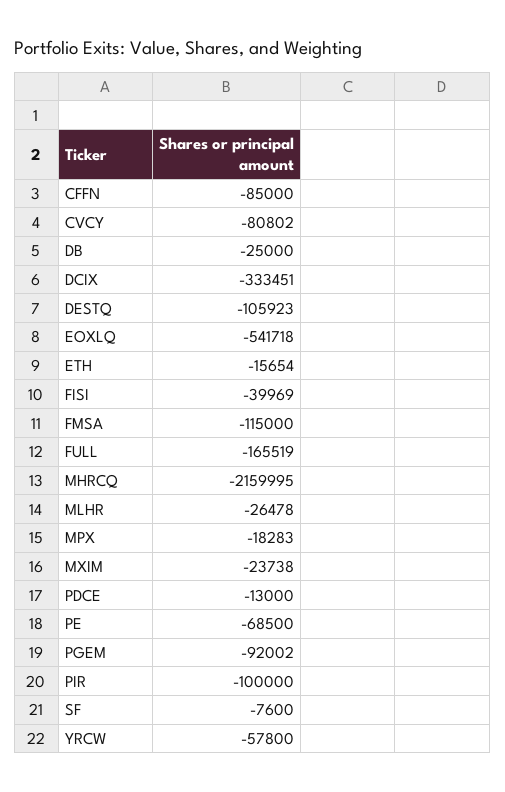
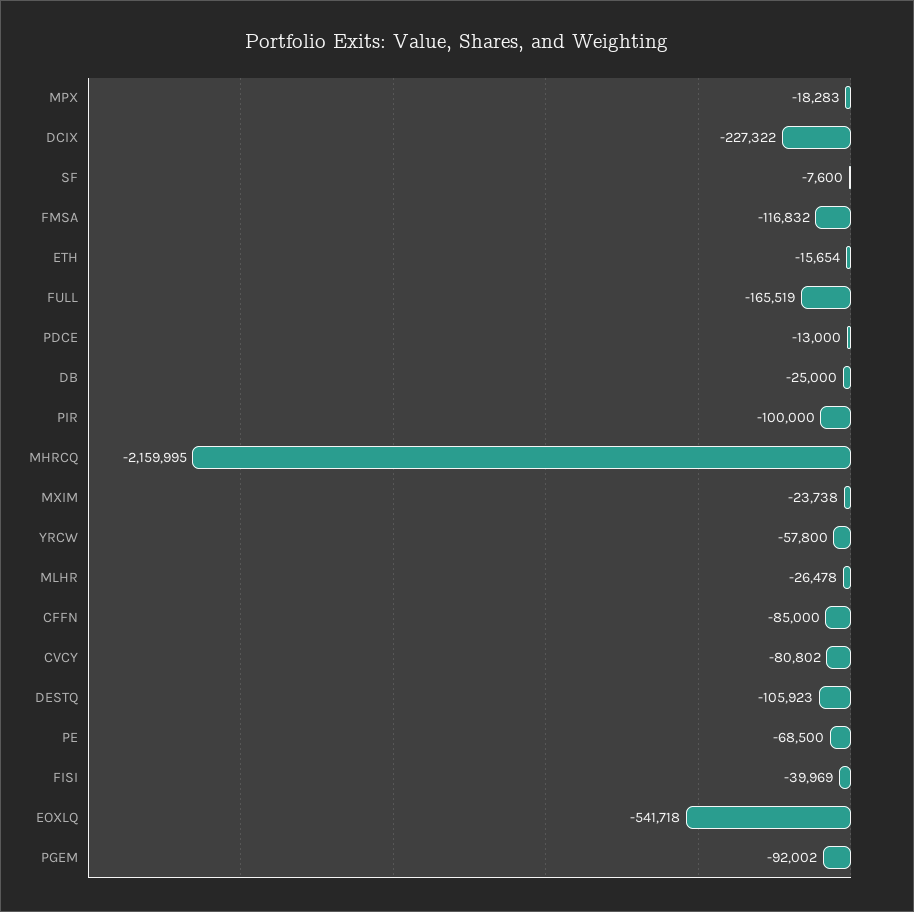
DCIX: -333451 -> -227322
FMSA: -115000 -> -116832

